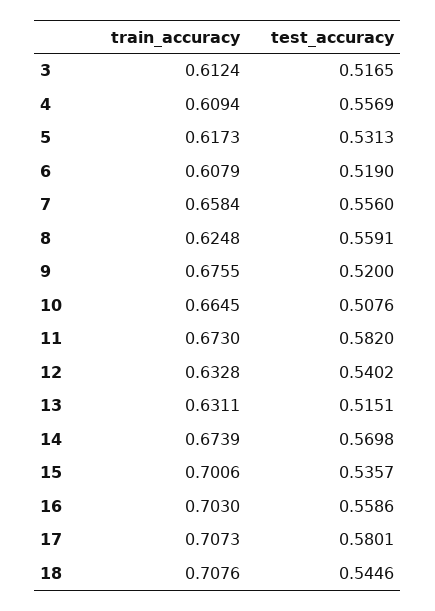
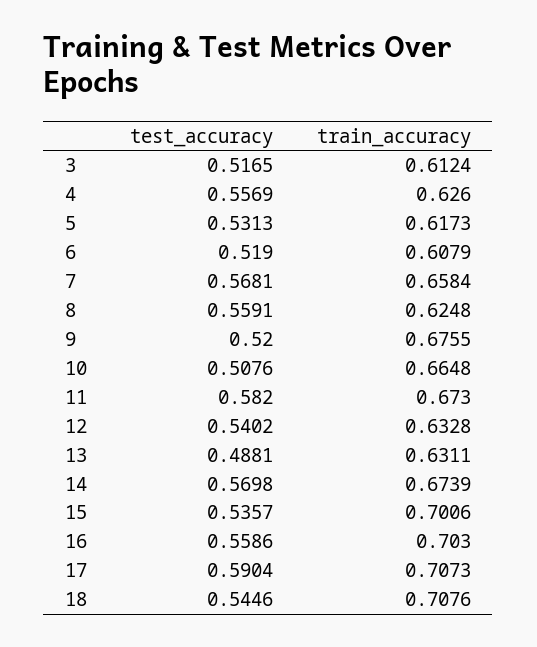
train_accuracy, 4: 0.6094 -> 0.626
test_accuracy, 7: 0.556 -> 0.5681
train_accuracy, 10: 0.6645 -> 0.6648
test_accuracy, 13: 0.5151 -> 0.4881
test_accuracy, 17: 0.5801 -> 0.5904

